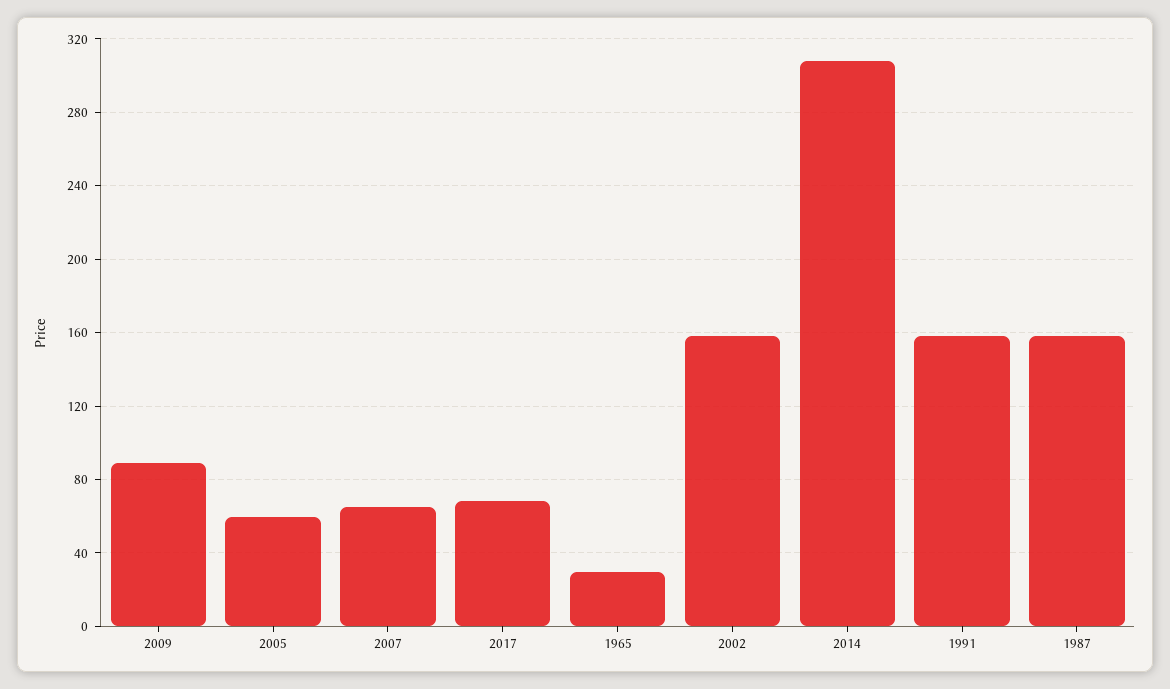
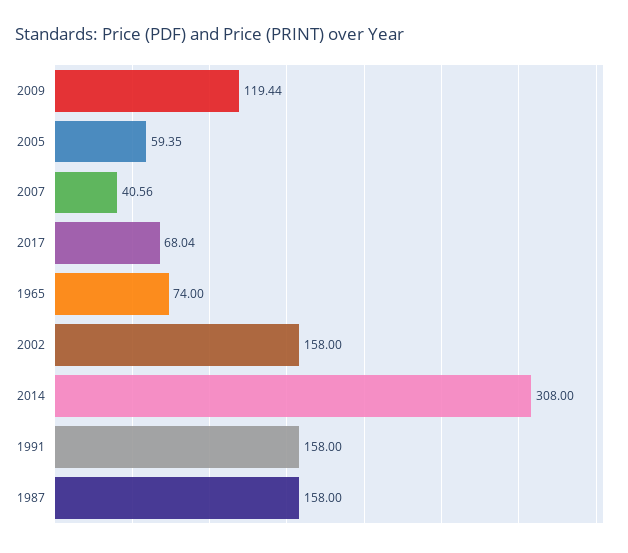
2009: 90 -> 119.44
2007: 65 -> 40.56
1965: 30 -> 74

